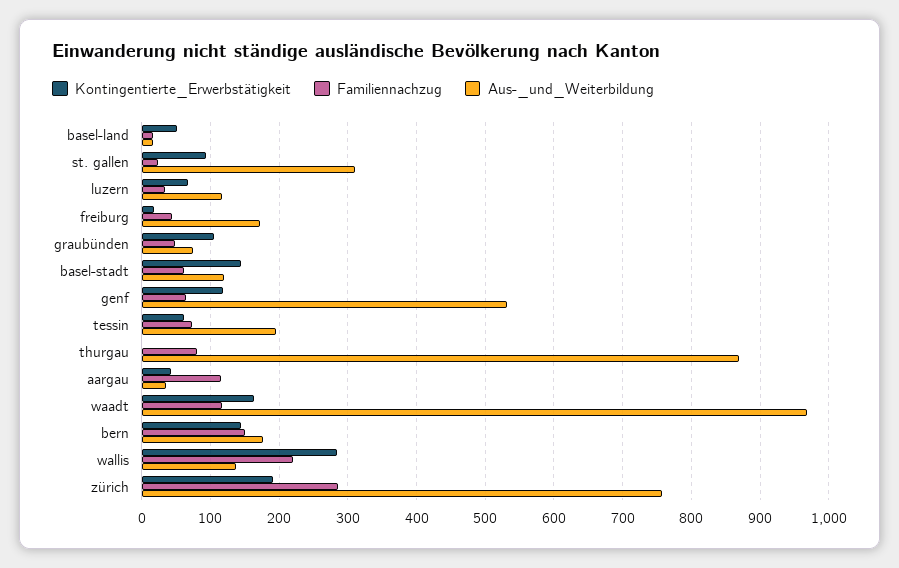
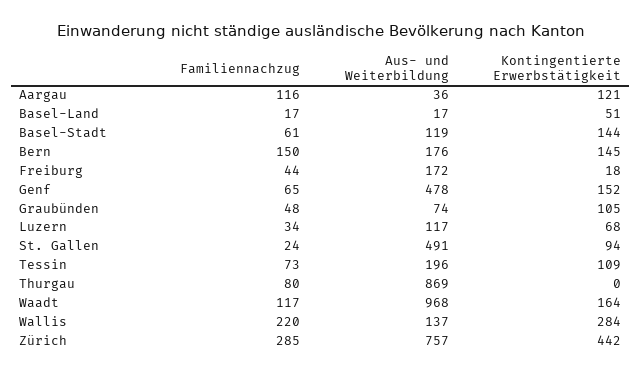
Aus-_und_Weiterbildung, st. gallen: 310 -> 491
Kontingentierte_Erwerbstätigkeit, genf: 120 -> 152
Aus-_und_Weiterbildung, genf: 530 -> 478
Kontingentierte_Erwerbstätigkeit, tessin: 60 -> 109
Kontingentierte_Erwerbstätigkeit, aargau: 40 -> 121
Kontingentierte_Erwerbstätigkeit, zürich: 190 -> 442

